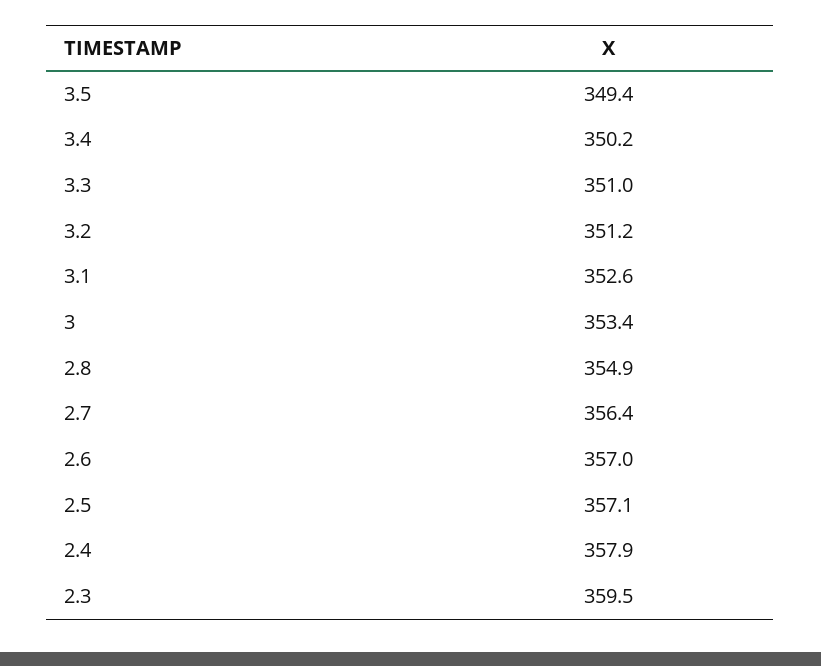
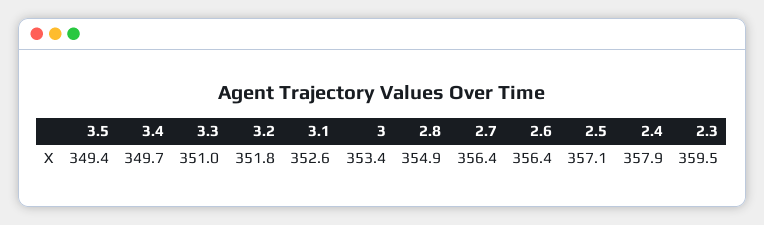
3.4: 350.2 -> 349.7
3.2: 351.2 -> 351.8
2.6: 357 -> 356.4

